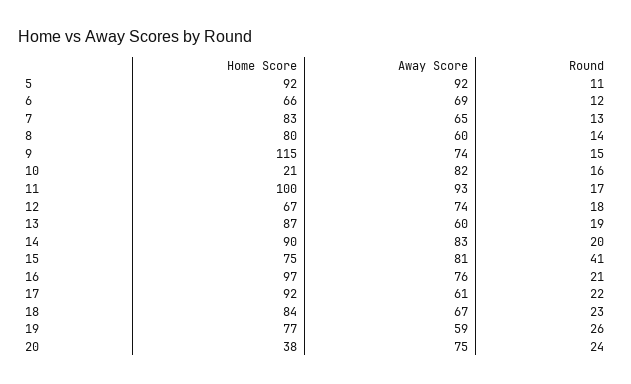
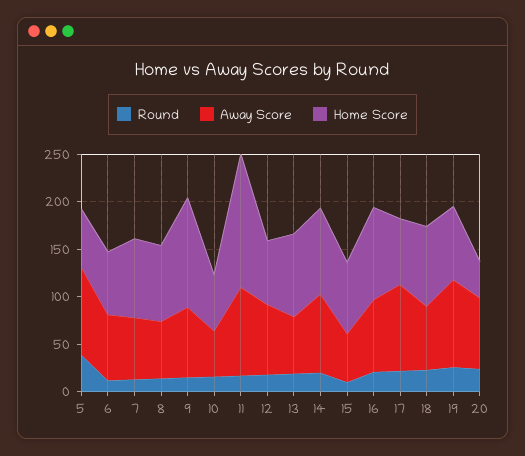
Home Score, 5: 92 -> 60
Round, 5: 11 -> 40
Home Score, 10: 21 -> 60
Away Score, 10: 82 -> 50
Home Score, 11: 100 -> 140
Away Score, 15: 81 -> 50
Round, 15: 41 -> 10
Home Score, 17: 92 -> 70
Away Score, 17: 61 -> 90
Away Score, 19: 59 -> 90

